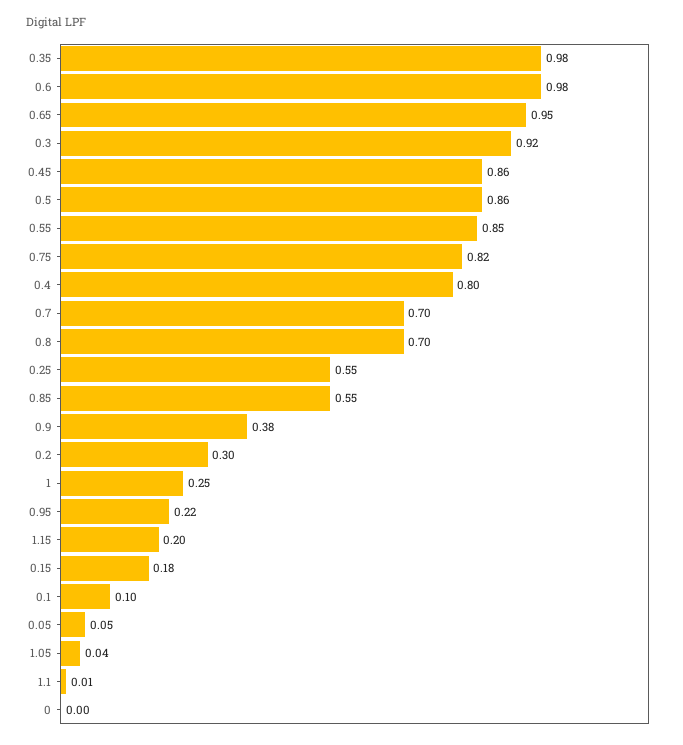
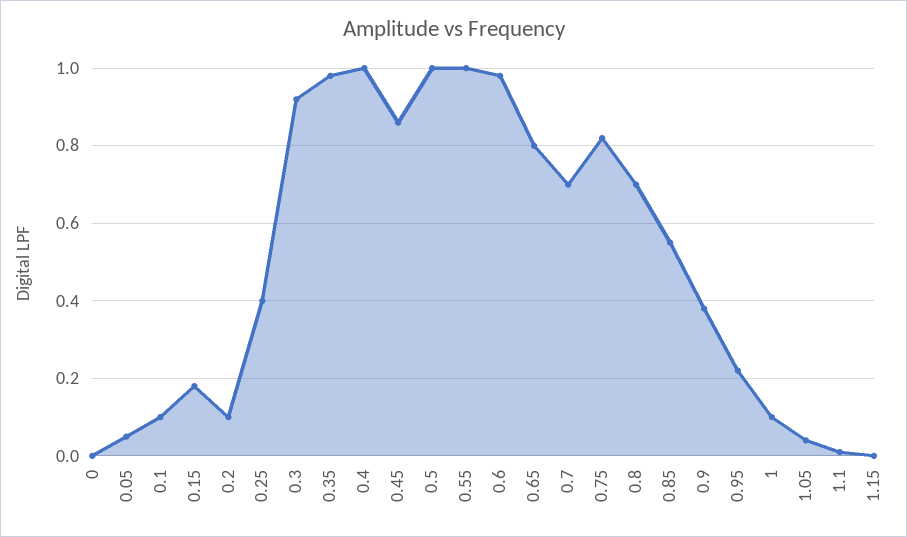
0.65: 0.95 -> 0.8
0.5: 0.86 -> 1
0.55: 0.85 -> 1
0.4: 0.8 -> 1
0.25: 0.55 -> 0.4
0.2: 0.3 -> 0.1
1: 0.25 -> 0.1
1.15: 0.2 -> 0

